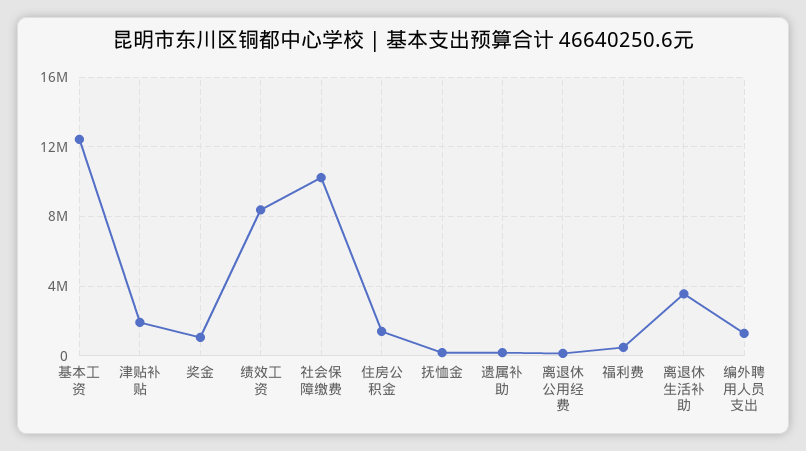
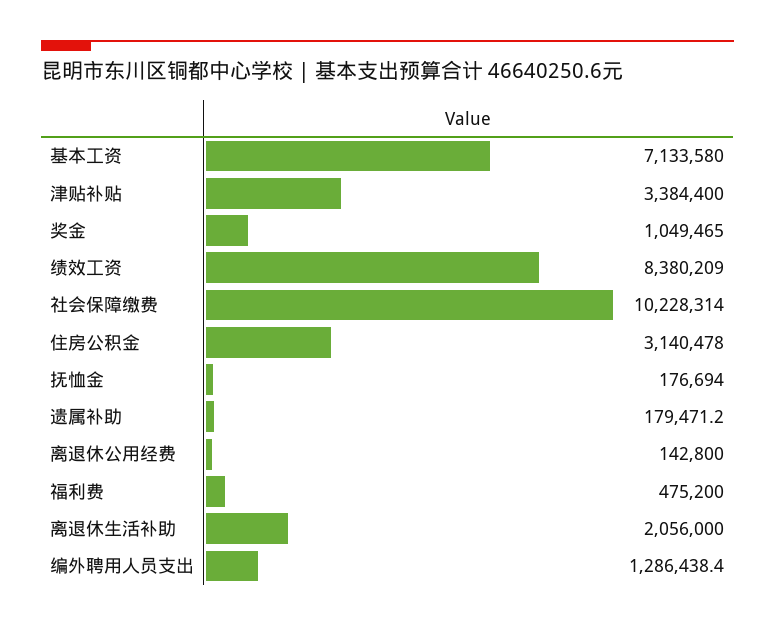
基本工资: 12500000 -> 7133580
津贴补贴: 2000000 -> 3384400
住房公积金: 1500000 -> 3140478
离退休生活补助: 3500000 -> 2056000

